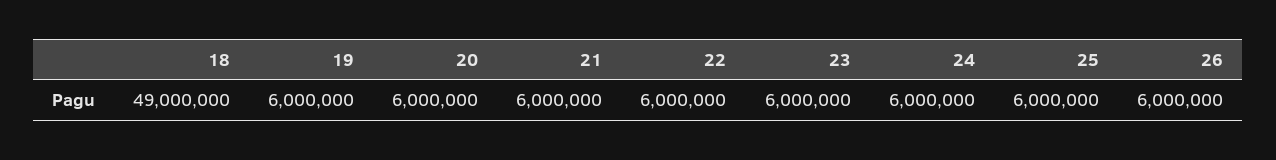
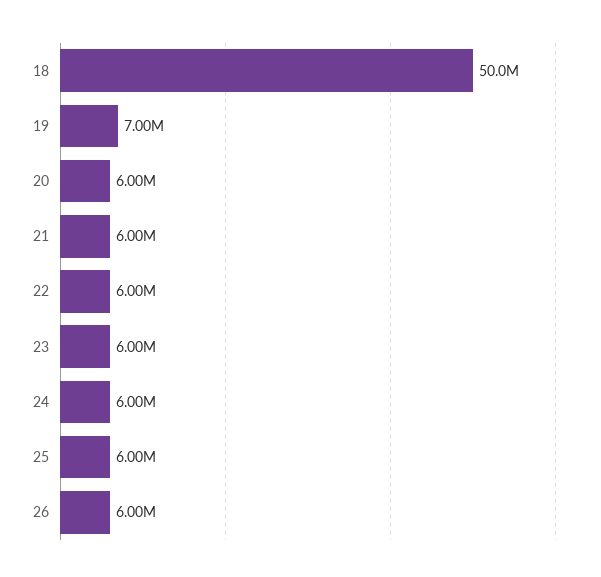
18: 49000000 -> 50000000
19: 6000000 -> 7000000

